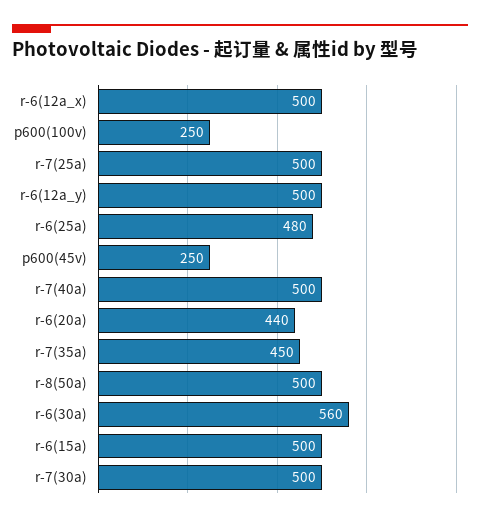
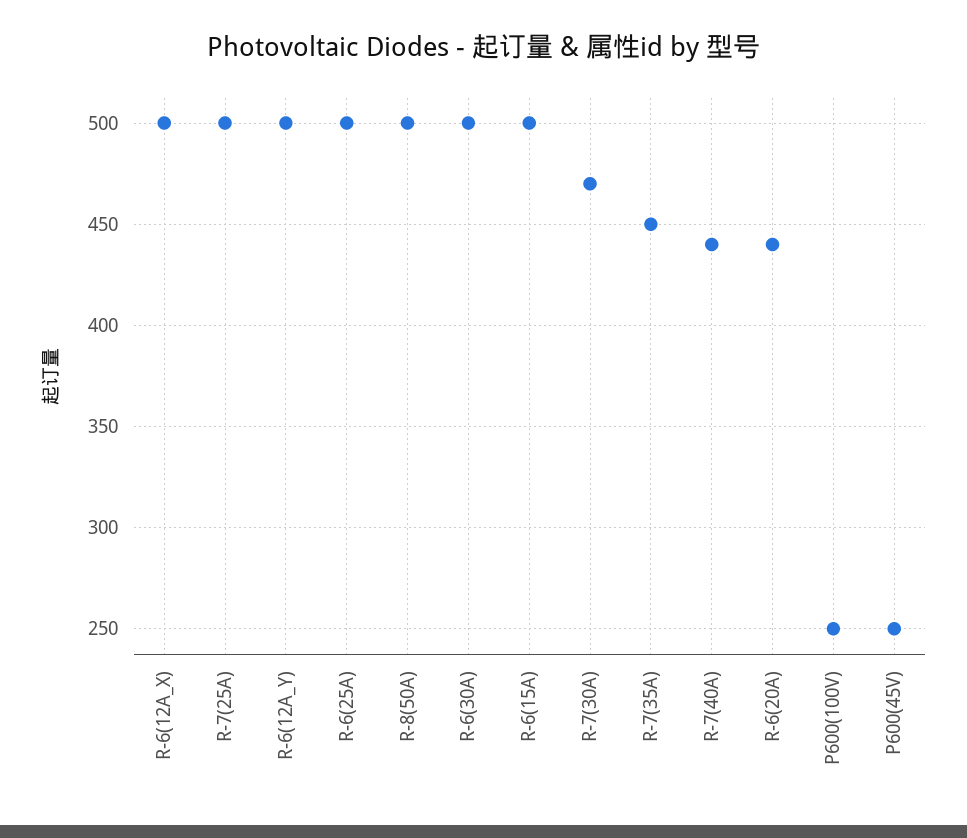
r-6(25a): 480 -> 500
r-7(40a): 500 -> 440
r-6(30a): 560 -> 500
r-7(30a): 500 -> 470

